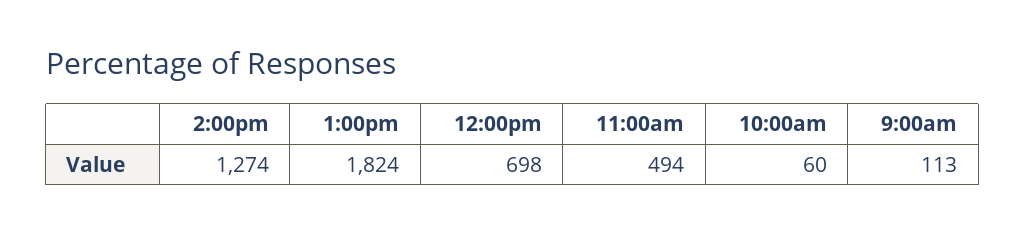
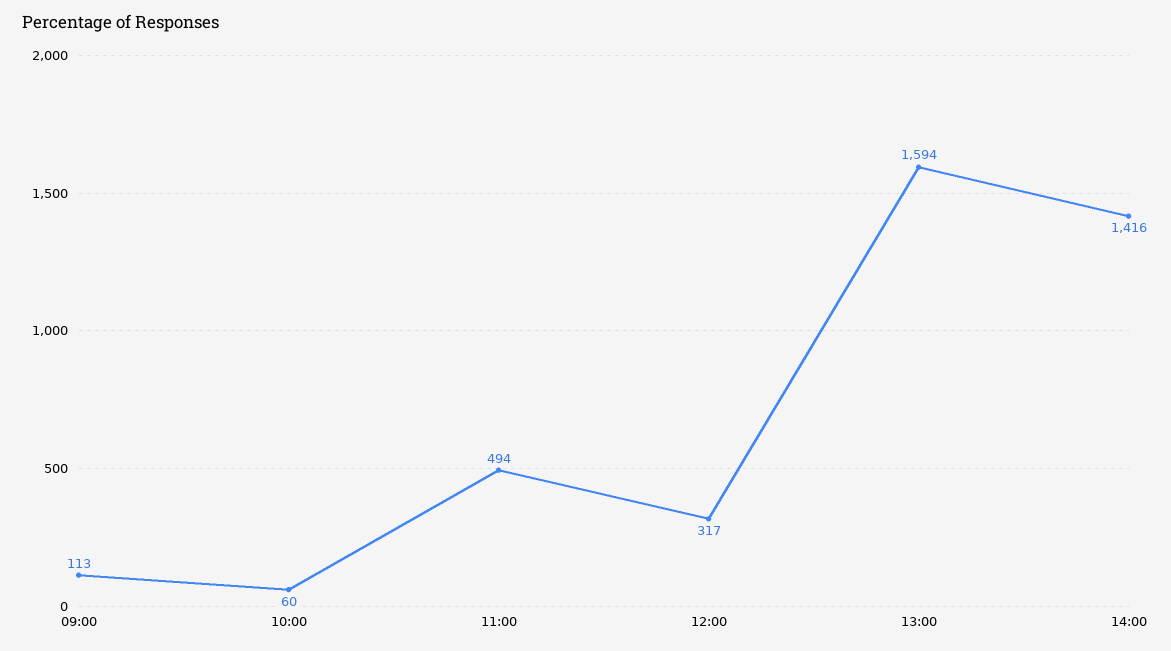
2:00pm: 1274 -> 1416
1:00pm: 1824 -> 1594
12:00pm: 698 -> 317

